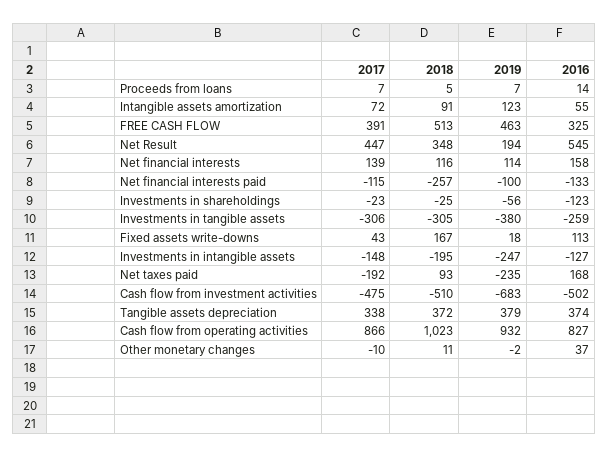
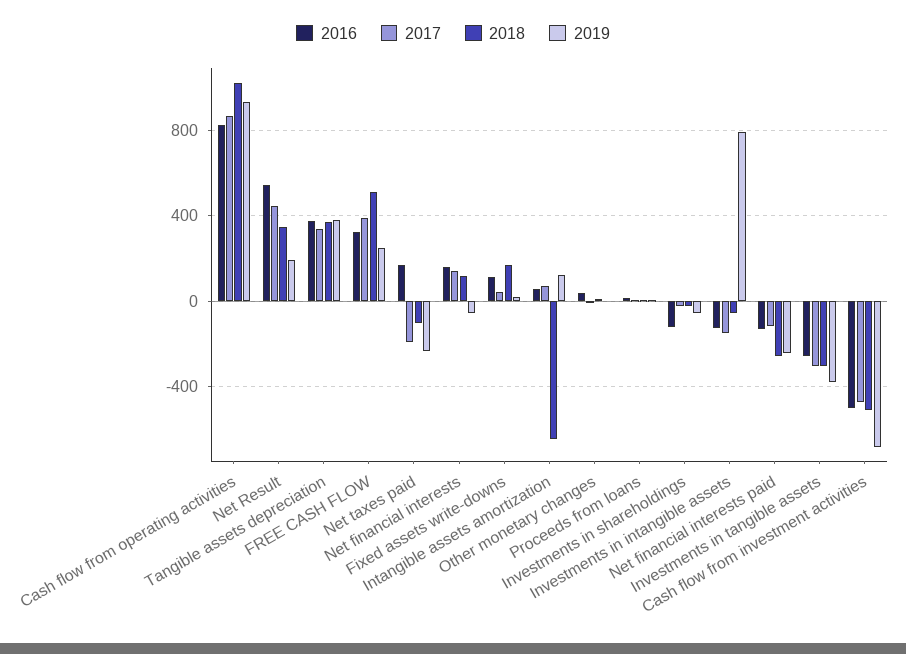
2018, Intangible assets amortization: 91 -> -650
2019, FREE CASH FLOW: 463 -> 250
2019, Net financial interests: 114 -> -50
2019, Net financial interests paid: -100 -> -250
2018, Investments in intangible assets: -195 -> -50
2019, Investments in intangible assets: -247 -> 800
2018, Net taxes paid: 93 -> -100

